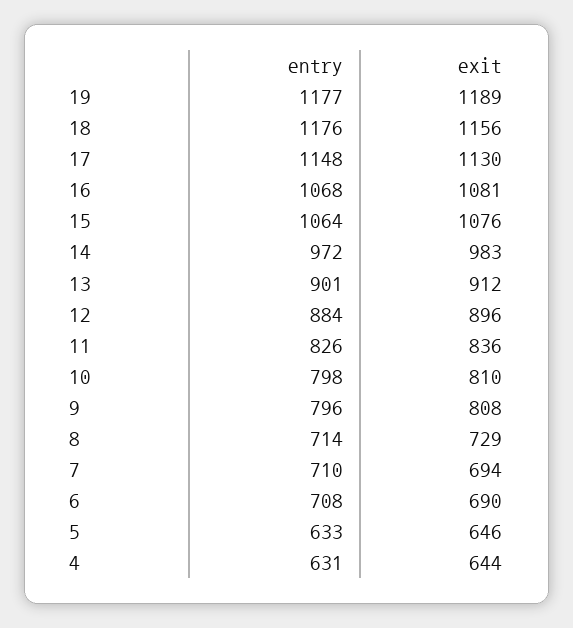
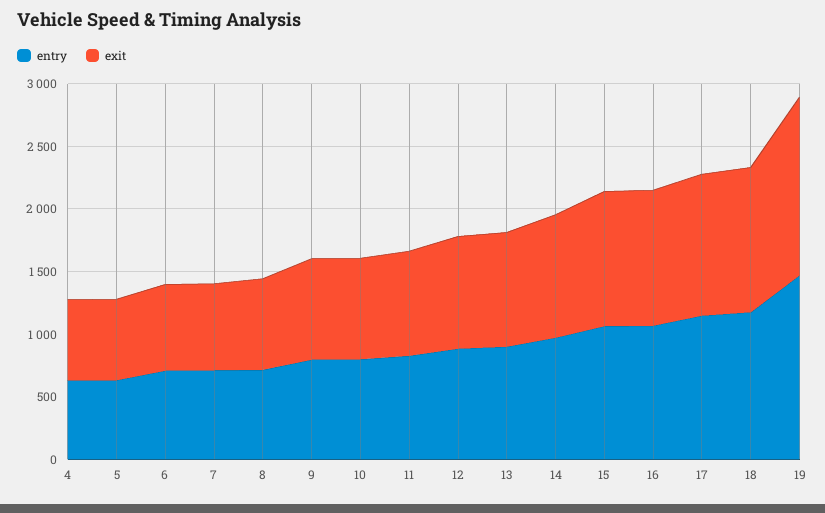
entry, 19: 1177 -> 1500
exit, 19: 1189 -> 1400

